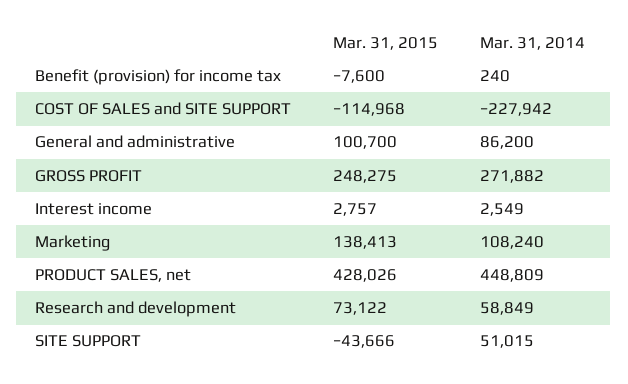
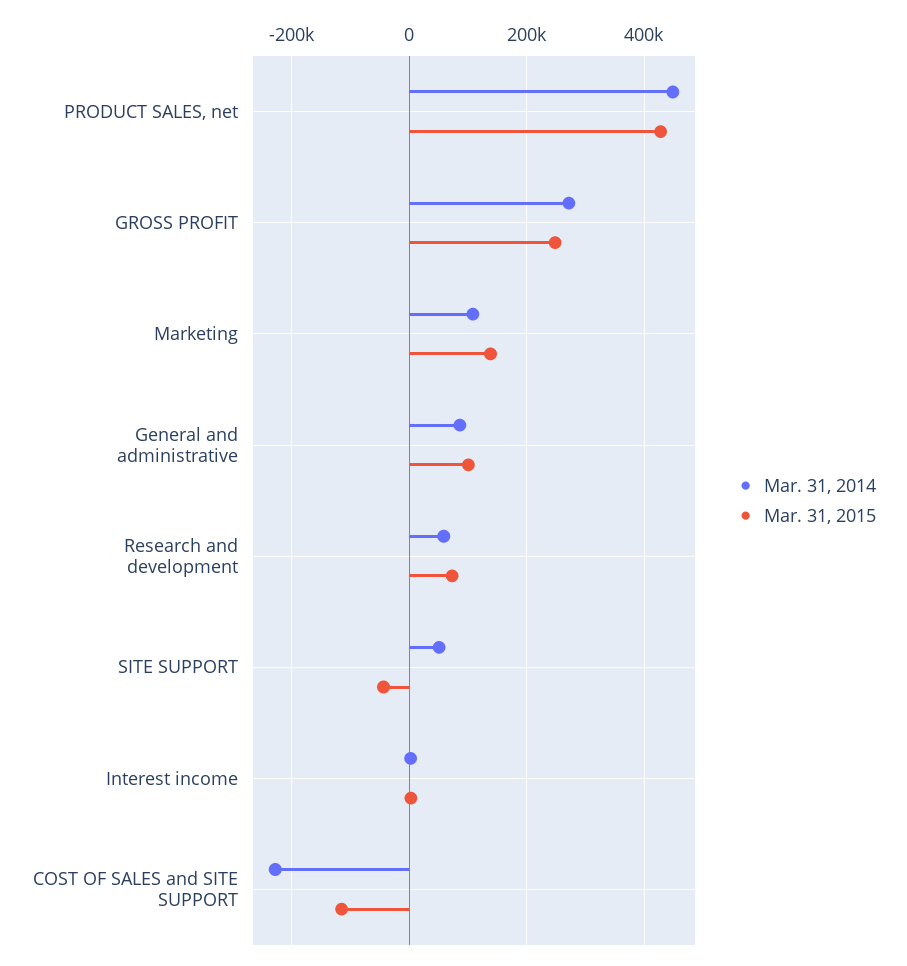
Mar. 31, 2015, Benefit (provision) for income tax: -7600 -> none
Mar. 31, 2014, Benefit (provision) for income tax: 240 -> none

